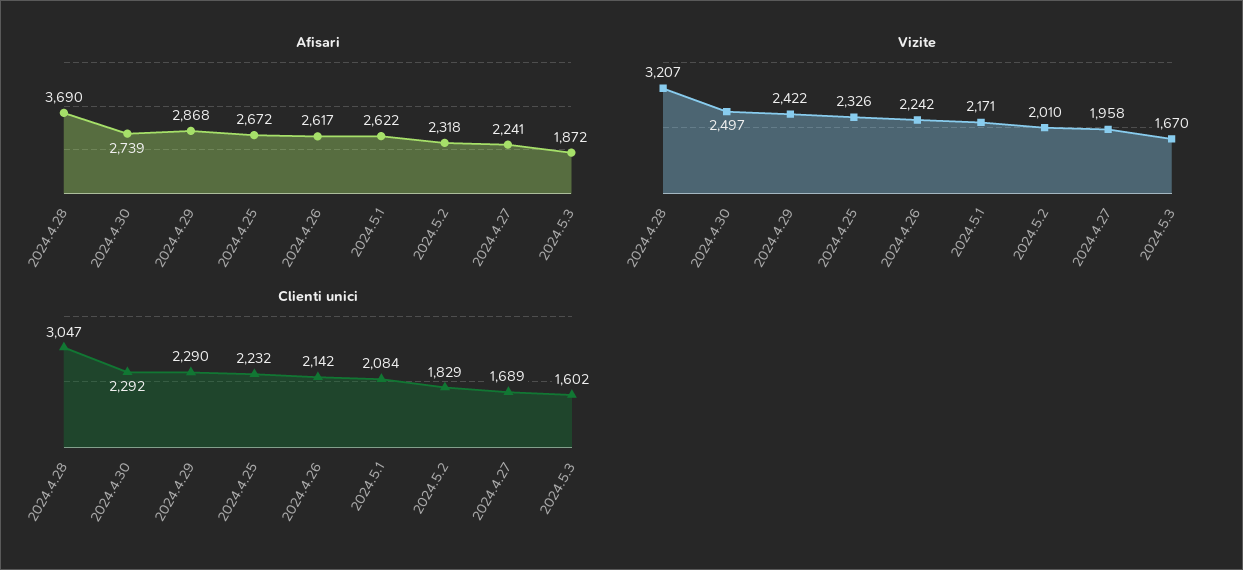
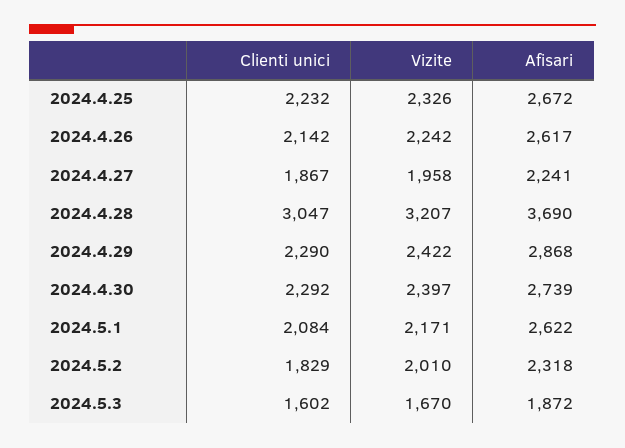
Vizite, 2024.4.30: 2497 -> 2397
Clienti unici, 2024.4.27: 1689 -> 1867

